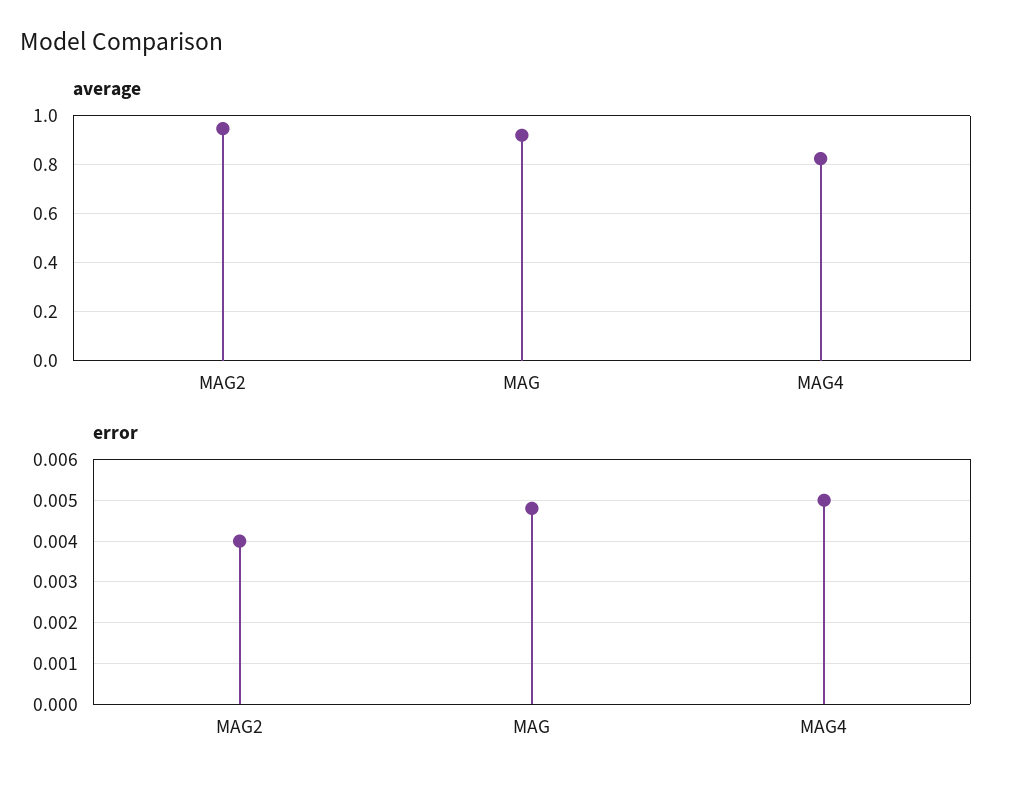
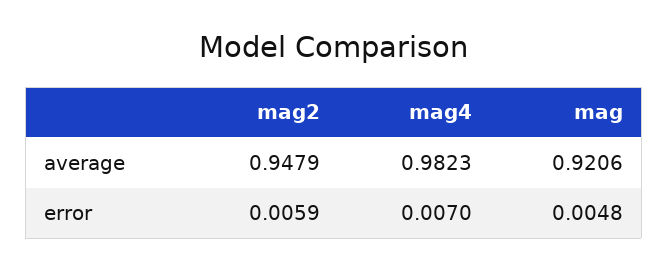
average, MAG4: 0.825 -> 0.9823
error, MAG2: 0.004 -> 0.0059
error, MAG4: 0.005 -> 0.007

